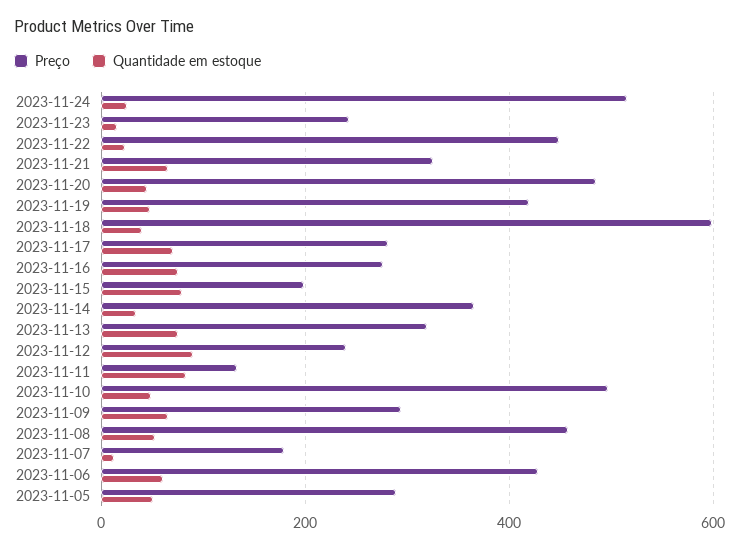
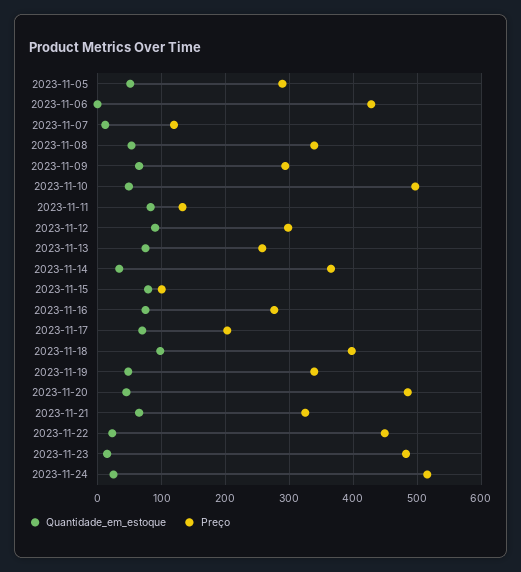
Preço, 2023-11-23: 240 -> 480
Preço, 2023-11-19: 420 -> 340
Preço, 2023-11-18: 600 -> 400
Quantidade em estoque, 2023-11-18: 40 -> 100
Preço, 2023-11-17: 280 -> 200
Preço, 2023-11-15: 200 -> 100
Preço, 2023-11-13: 320 -> 260
Preço, 2023-11-12: 240 -> 300
Preço, 2023-11-08: 460 -> 340
Preço, 2023-11-07: 180 -> 120
Quantidade em estoque, 2023-11-06: 60 -> 0

